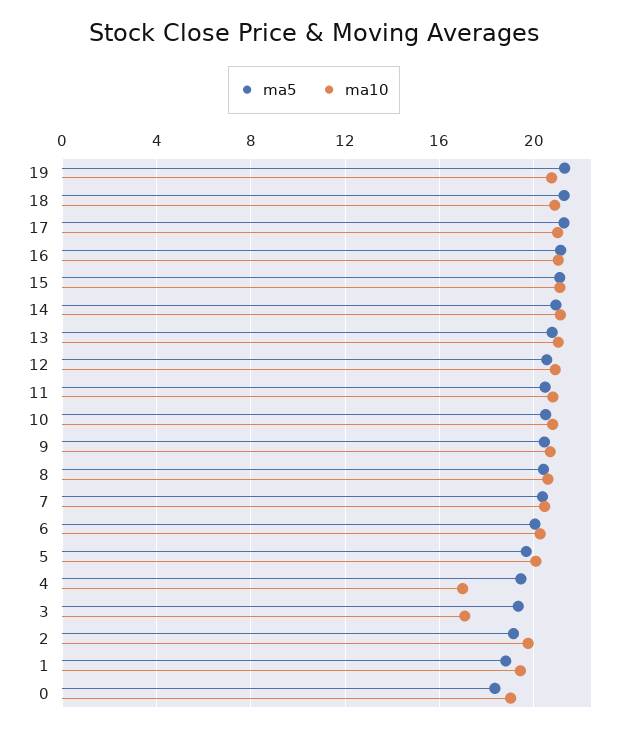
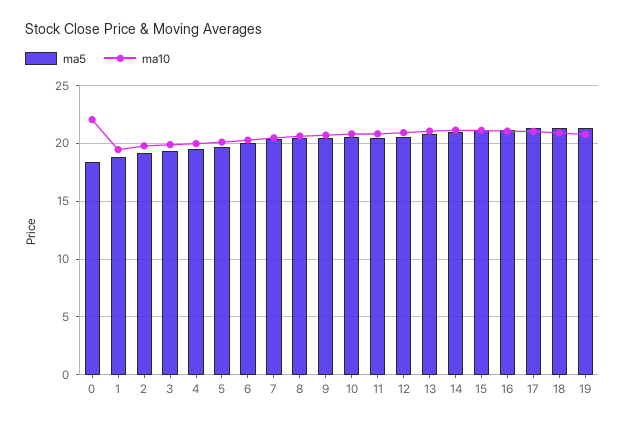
ma10, 4: 17 -> 20
ma10, 3: 17 -> 20
ma10, 0: 19 -> 22

